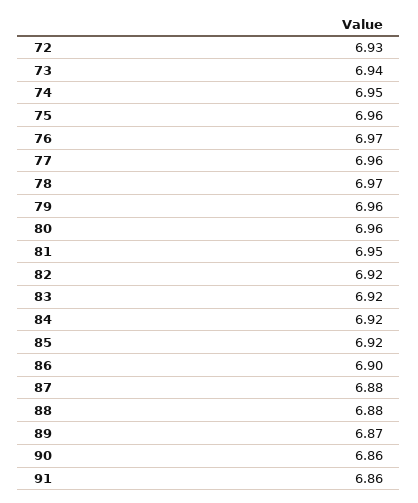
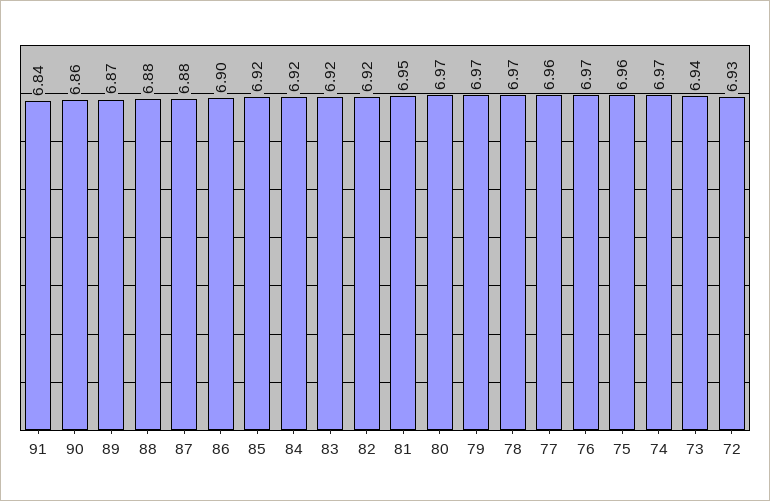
74: 6.95 -> 6.97
79: 6.96 -> 6.97
80: 6.96 -> 6.97
91: 6.86 -> 6.84

